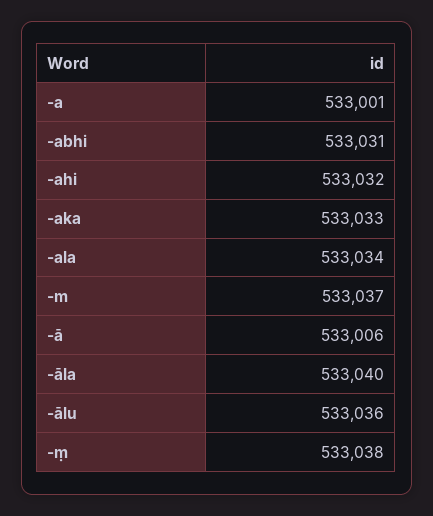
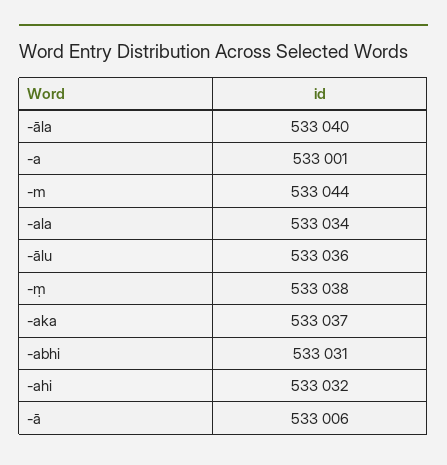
-aka: 533033 -> 533037
-m: 533037 -> 533044

